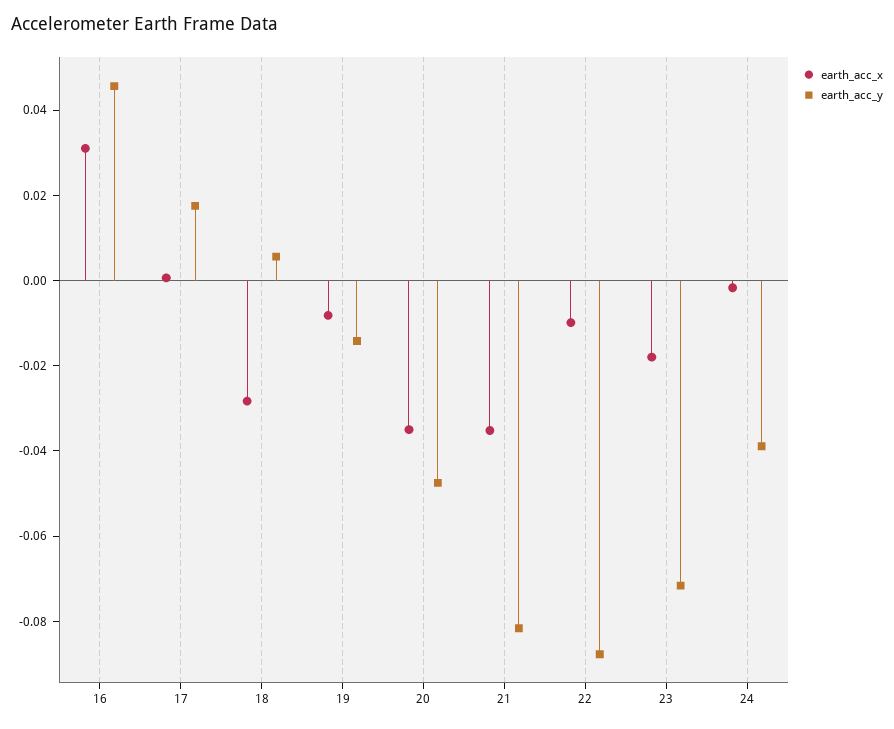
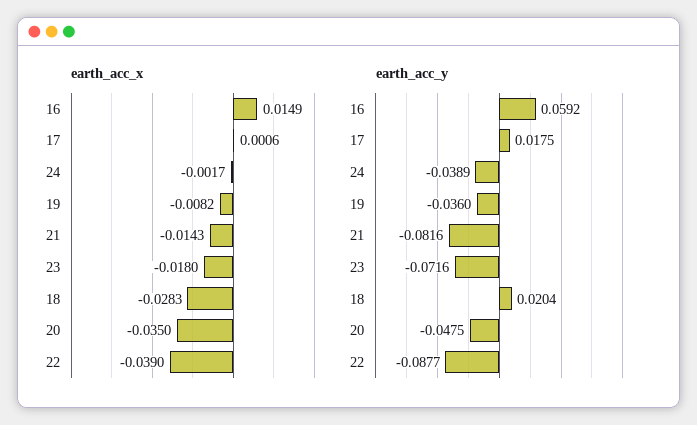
earth_acc_x, 16: 0.03 -> 0.0149
earth_acc_y, 16: 0.045 -> 0.0592
earth_acc_y, 18: 0.005 -> 0.0204
earth_acc_y, 19: -0.015 -> -0.036
earth_acc_x, 21: -0.035 -> -0.0143
earth_acc_x, 22: -0.01 -> -0.039

